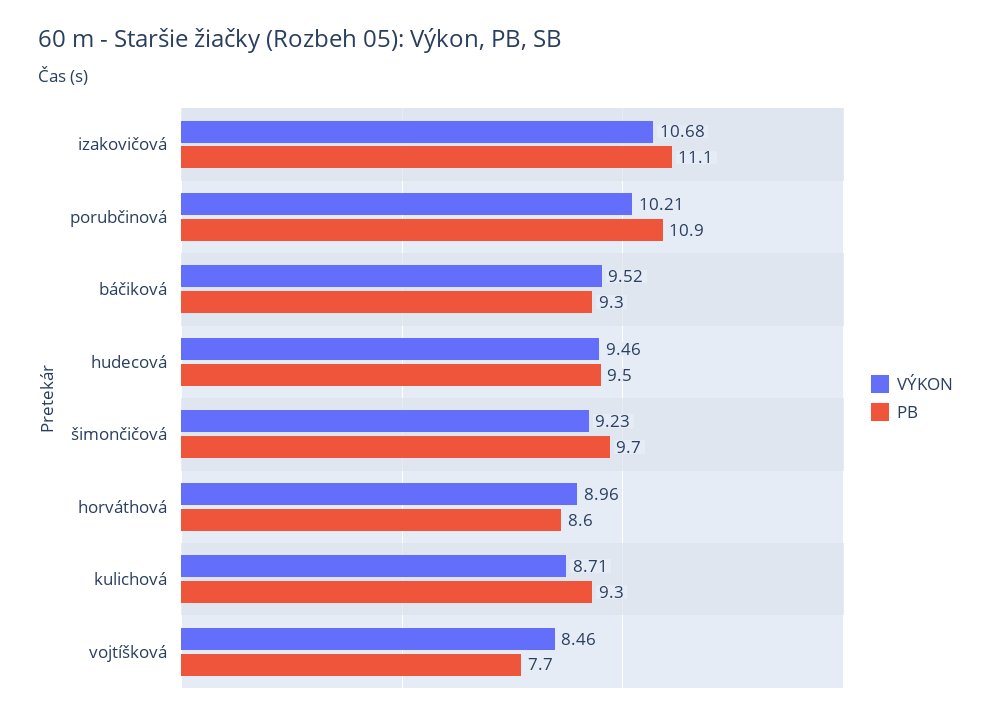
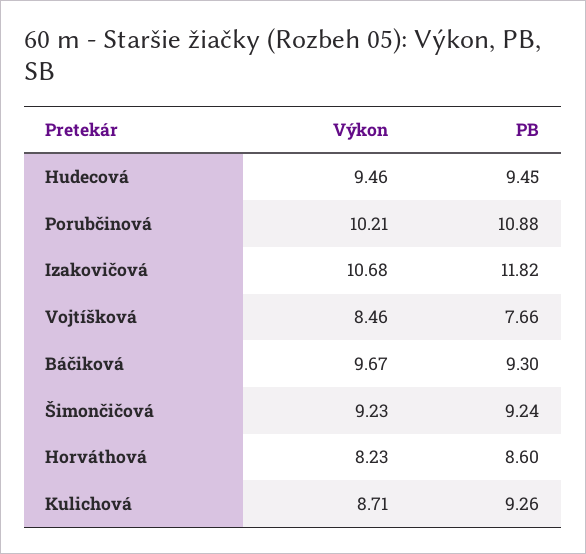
PB, izakovičová: 11.1 -> 11.82
VÝKON, báčiková: 9.52 -> 9.67
PB, šimončičová: 9.7 -> 9.24
VÝKON, horváthová: 8.96 -> 8.23

